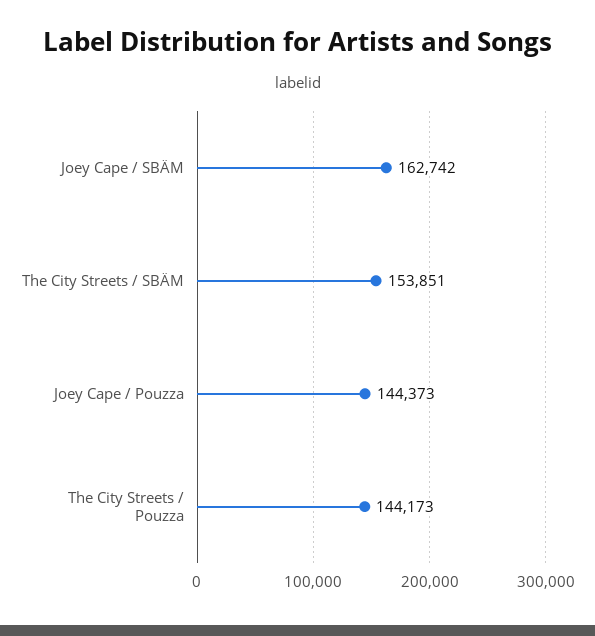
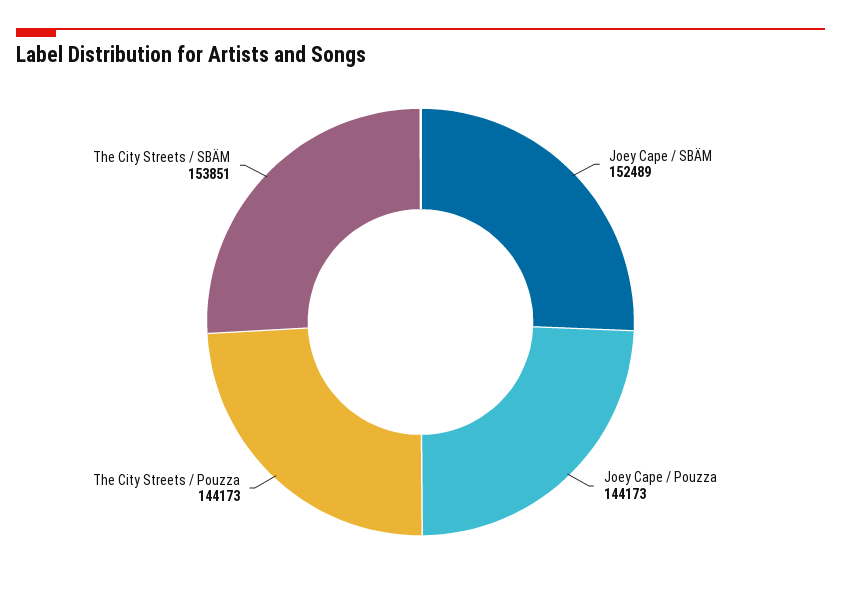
Joey Cape / SBÄM: 162742 -> 152489
Joey Cape / Pouzza: 144373 -> 144173

